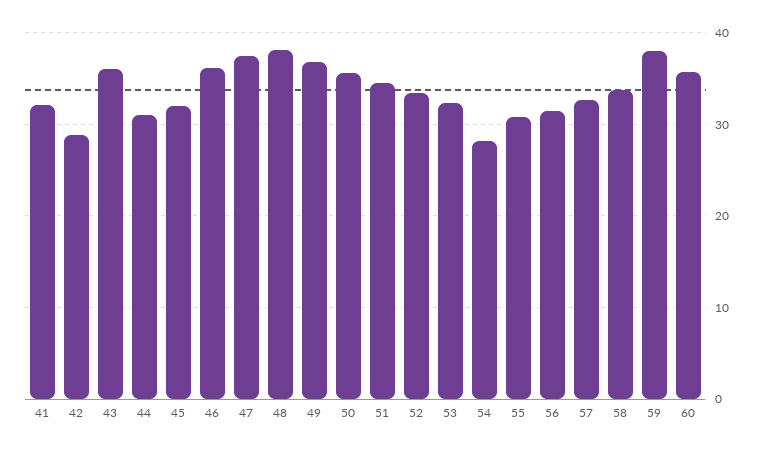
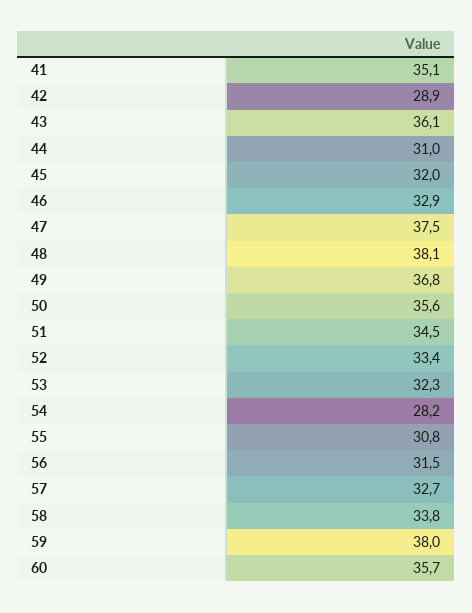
41: 32 -> 35.1
46: 36 -> 32.9

